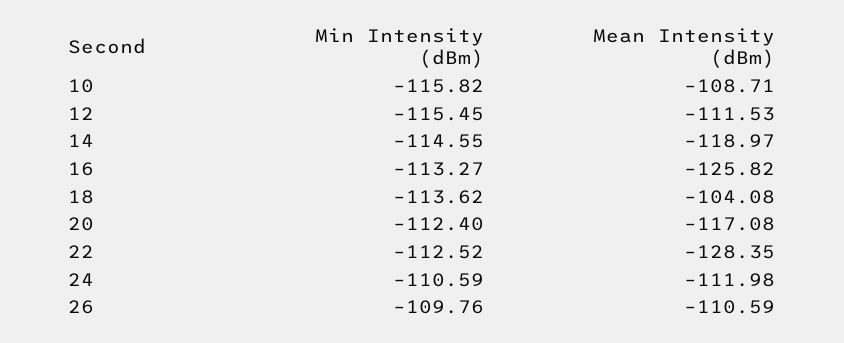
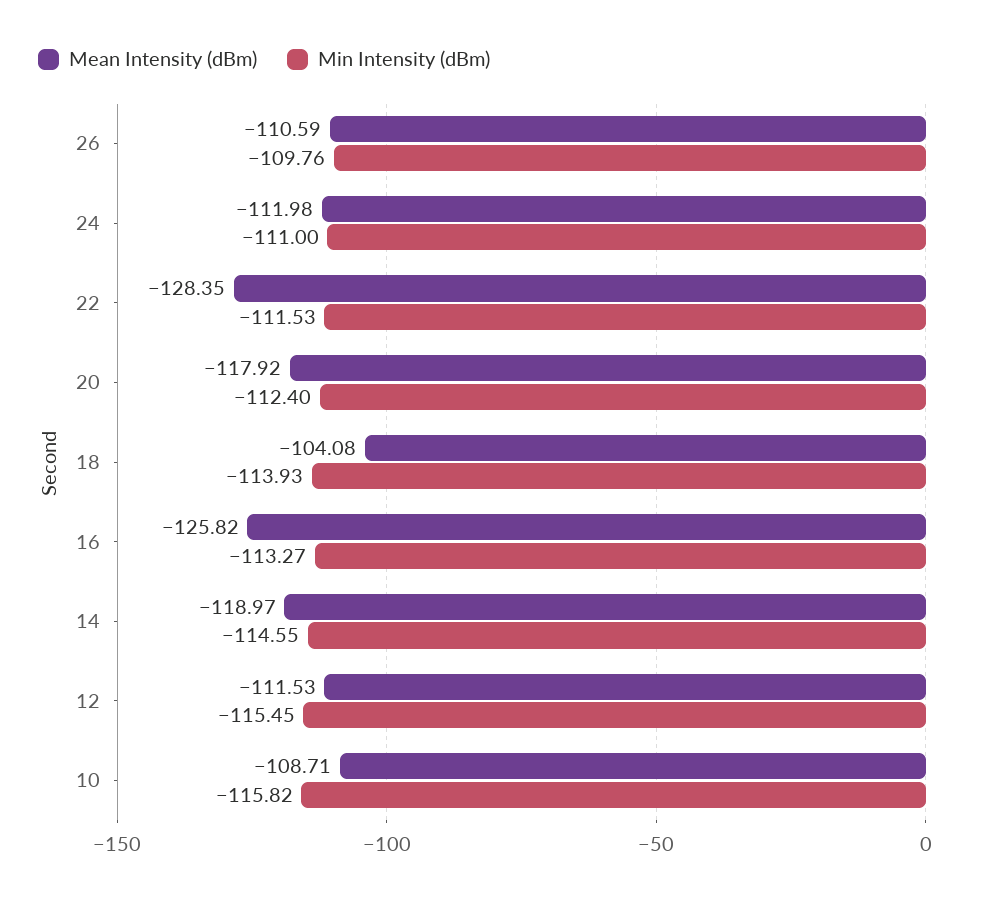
Min Intensity (dBm), 18: -113.62 -> -113.93
Mean Intensity (dBm), 20: -117.08 -> -117.92
Min Intensity (dBm), 22: -112.52 -> -111.53
Min Intensity (dBm), 24: -110.59 -> -111

